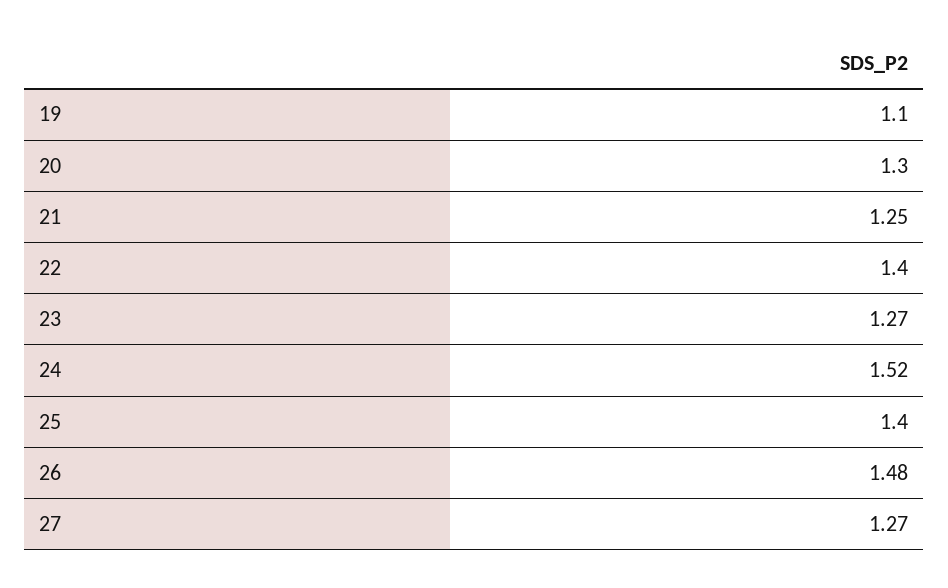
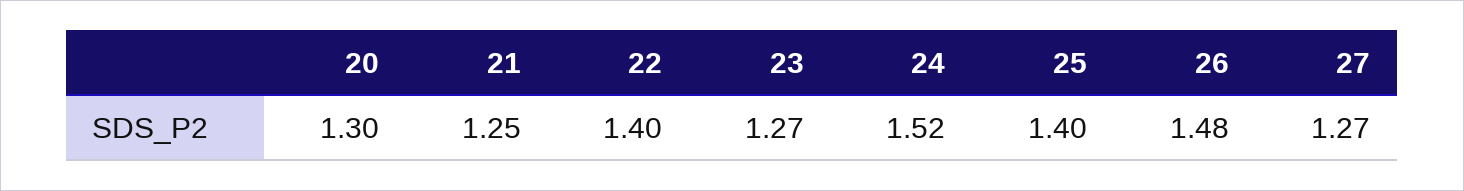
19: 1.1 -> none

